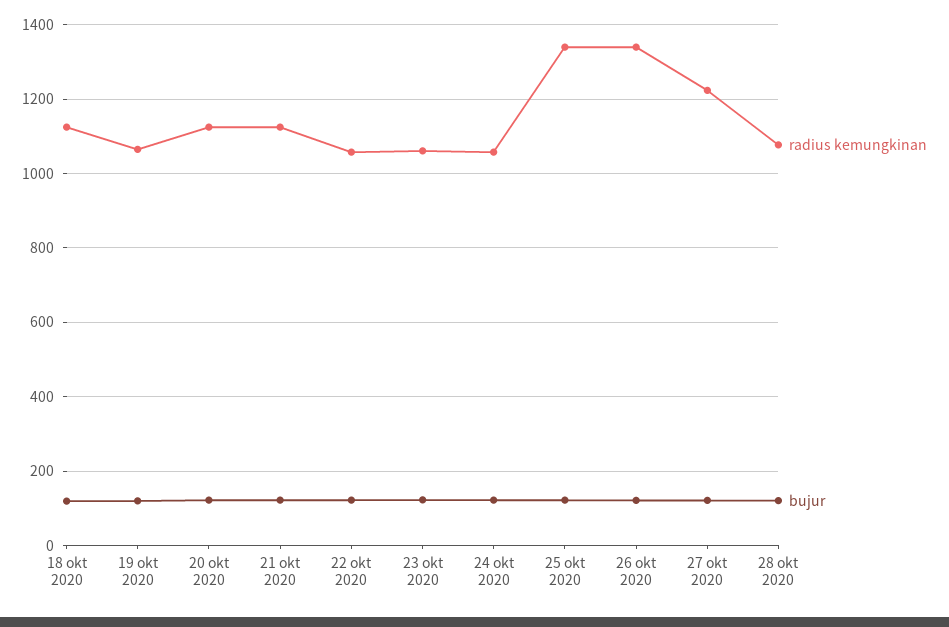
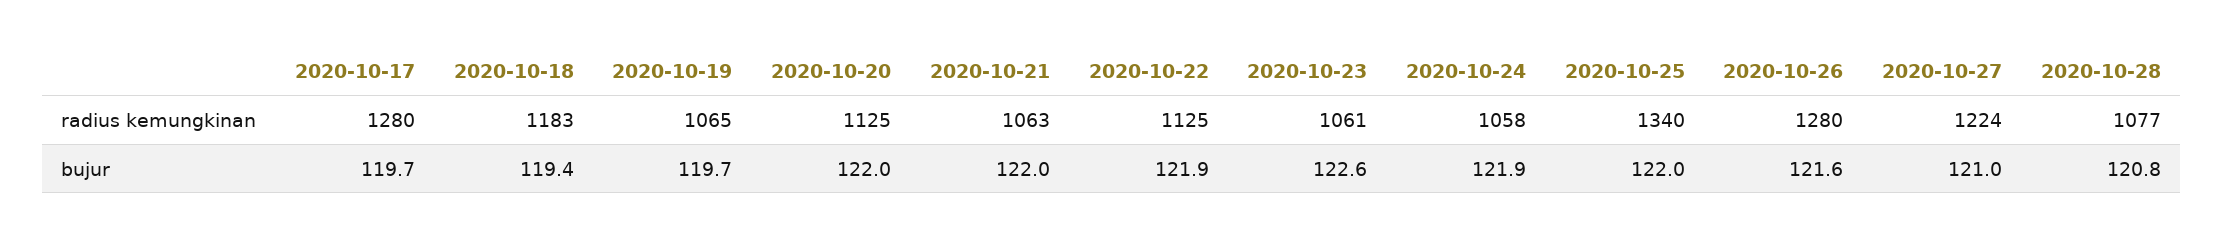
radius kemungkinan, 18 okt 2020: 1120 -> 1183
radius kemungkinan, 21 okt 2020: 1120 -> 1063
radius kemungkinan, 22 okt 2020: 1060 -> 1125
radius kemungkinan, 26 okt 2020: 1340 -> 1280
radius kemungkinan, 2020-10-17: none -> 1280
bujur, 2020-10-17: none -> 119.7

